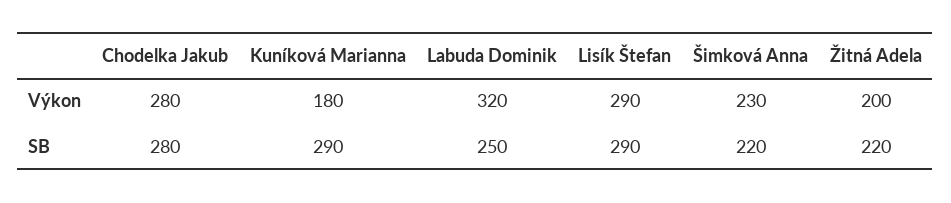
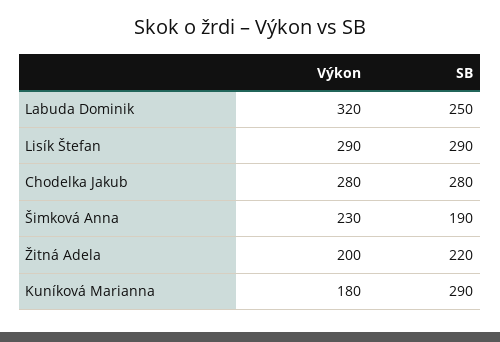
Šimková Anna, SB: 220 -> 190

